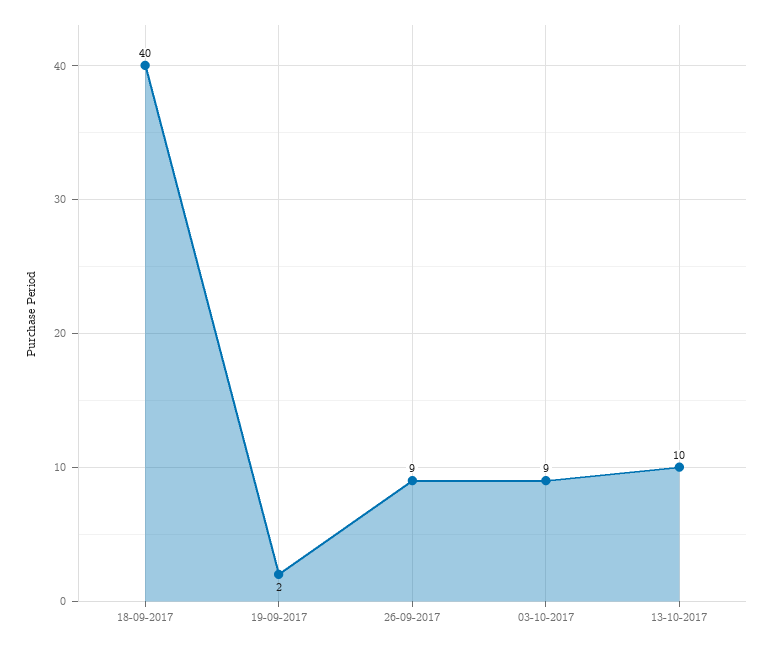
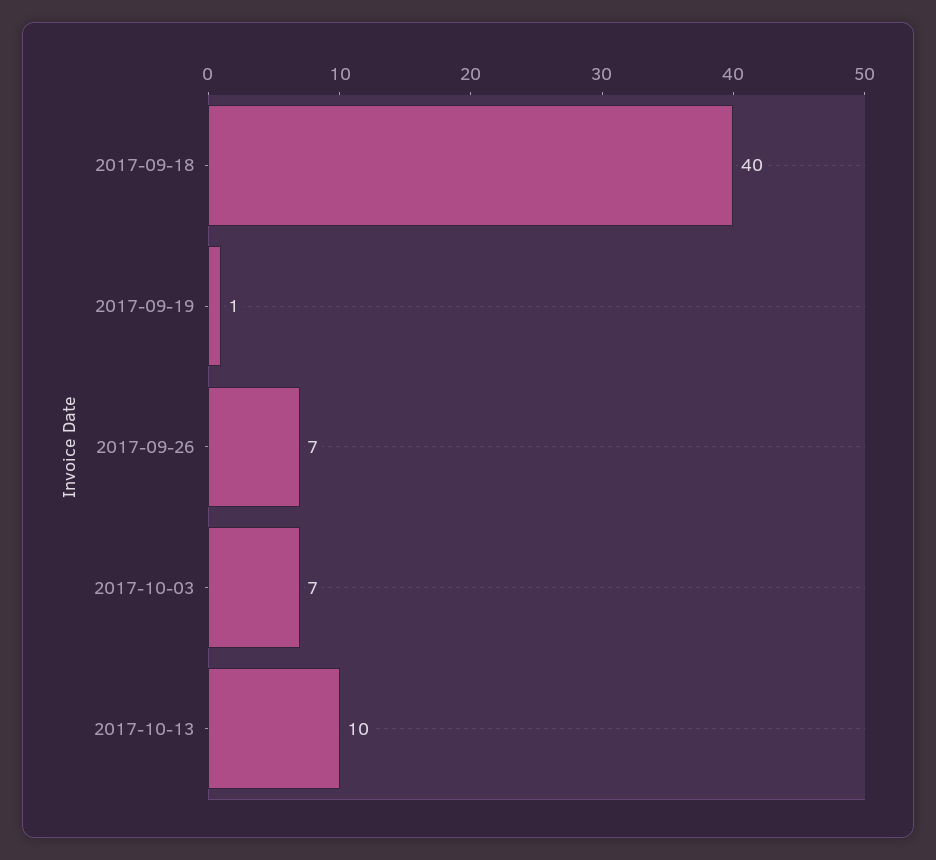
19-09-2017: 2 -> 1
26-09-2017: 9 -> 7
03-10-2017: 9 -> 7

